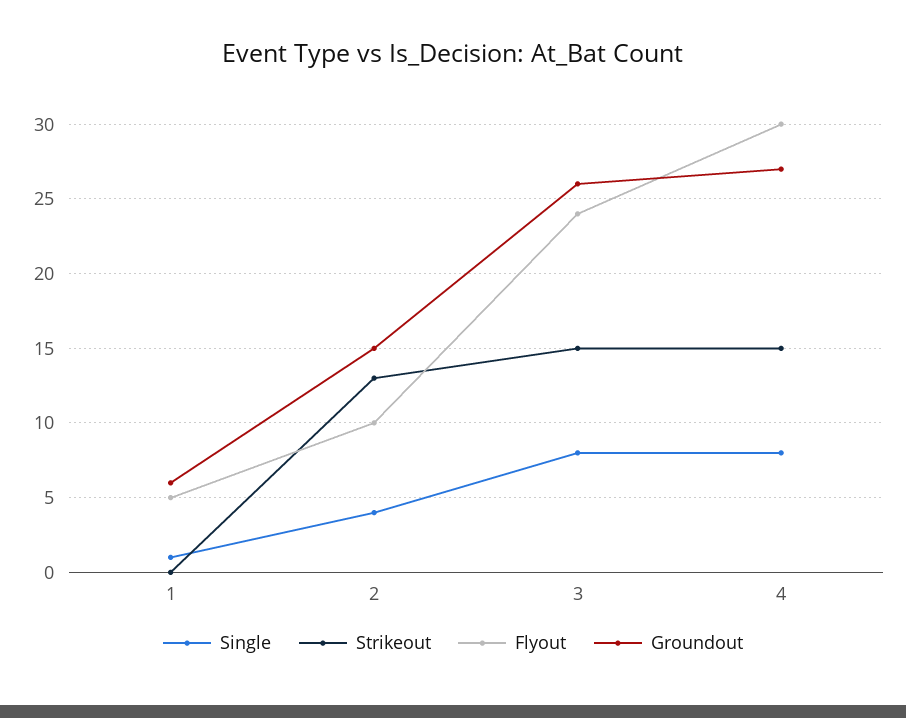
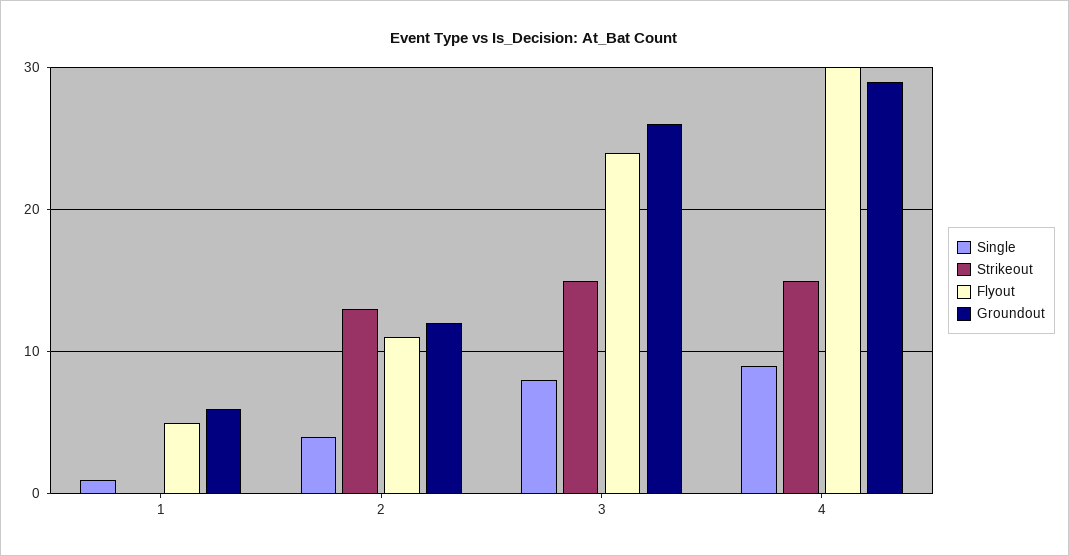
Flyout, 2: 10 -> 11
Groundout, 2: 15 -> 12
Single, 4: 8 -> 9
Groundout, 4: 27 -> 29

